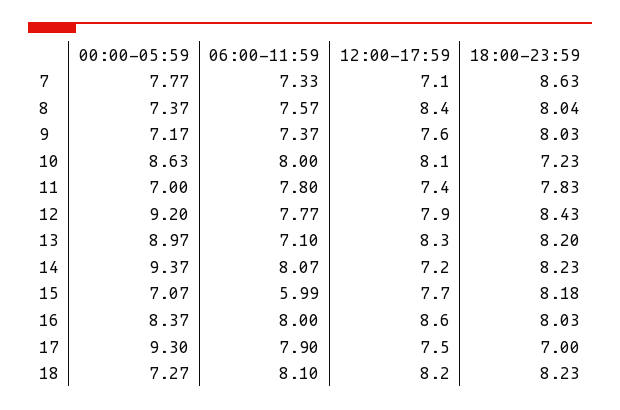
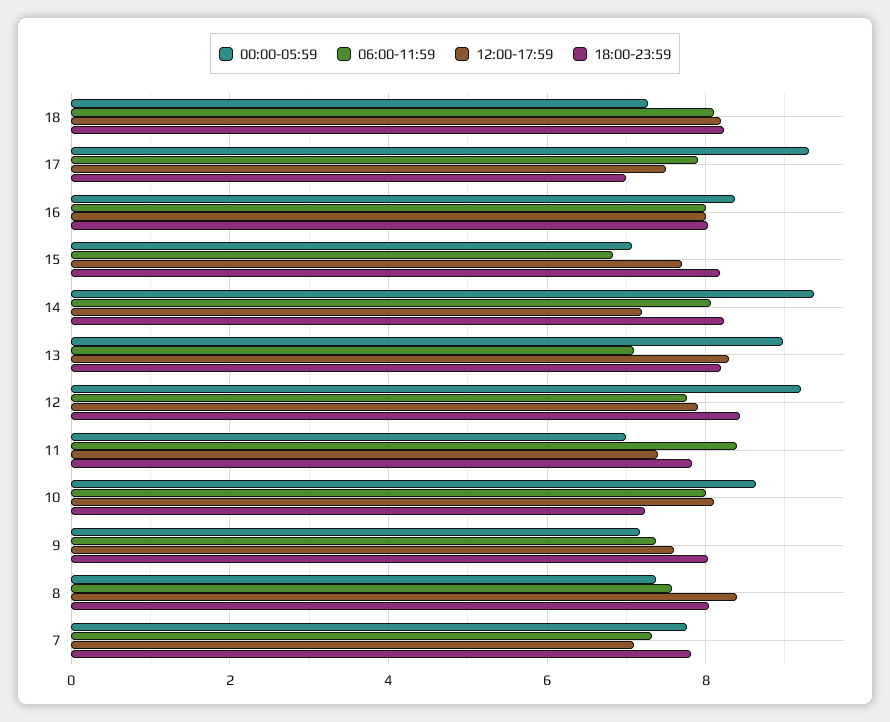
18:00-23:59, 7: 8.63 -> 7.8
06:00-11:59, 11: 7.8 -> 8.4
06:00-11:59, 15: 5.99 -> 6.8
12:00-17:59, 16: 8.6 -> 8

